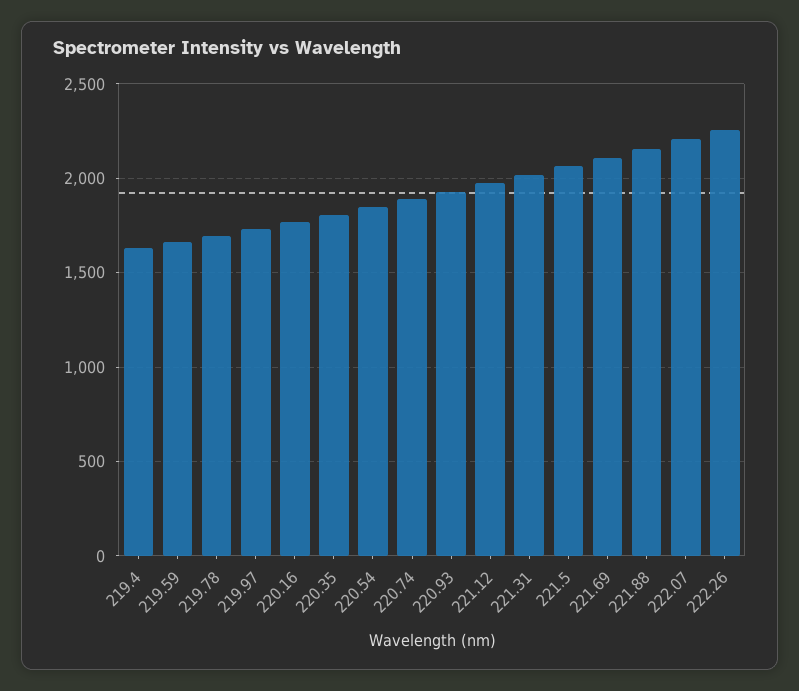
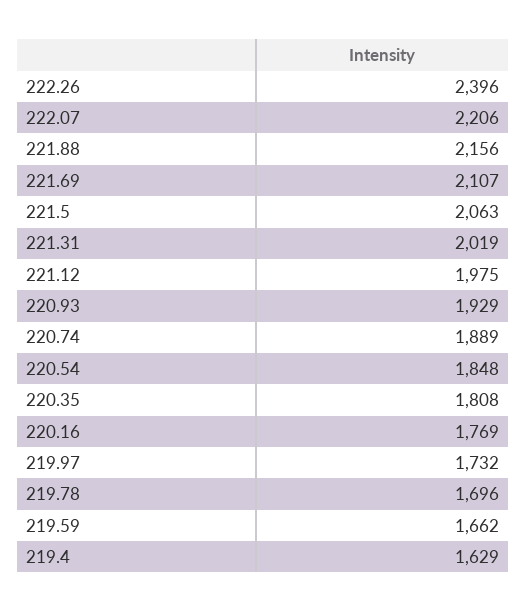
222.26: 2250 -> 2396

